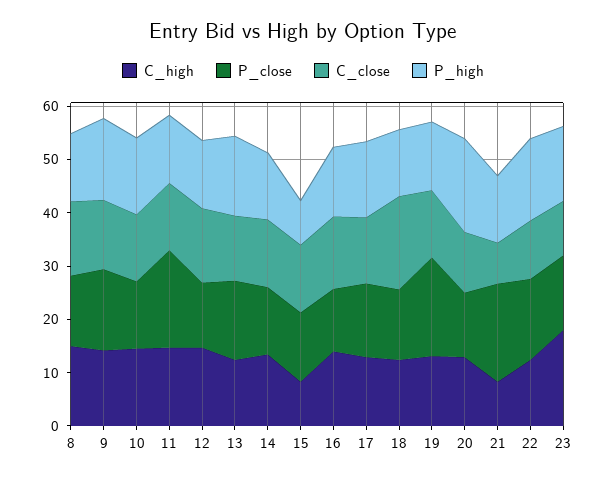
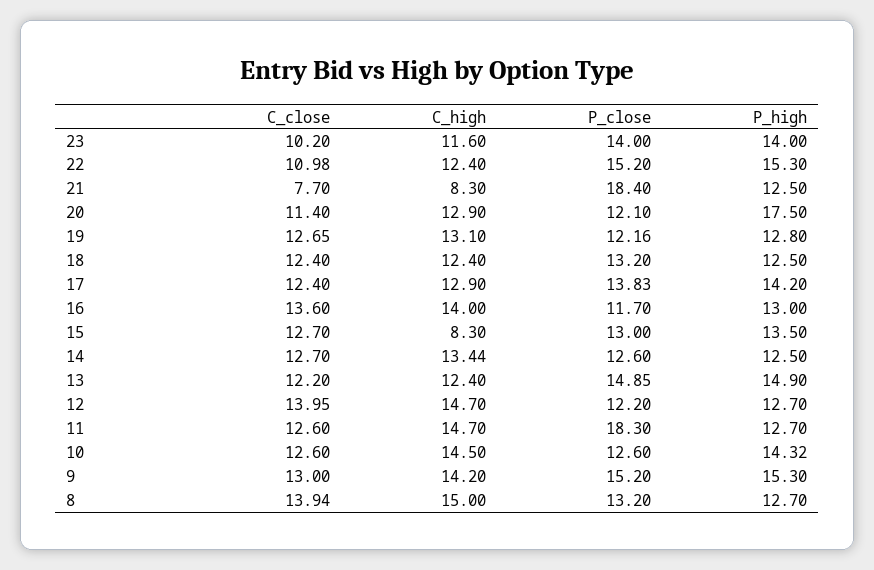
P_high, 15: 8 -> 13.5
C_close, 18: 18 -> 12.4
P_close, 19: 18 -> 12.16
C_high, 23: 18 -> 11.6

